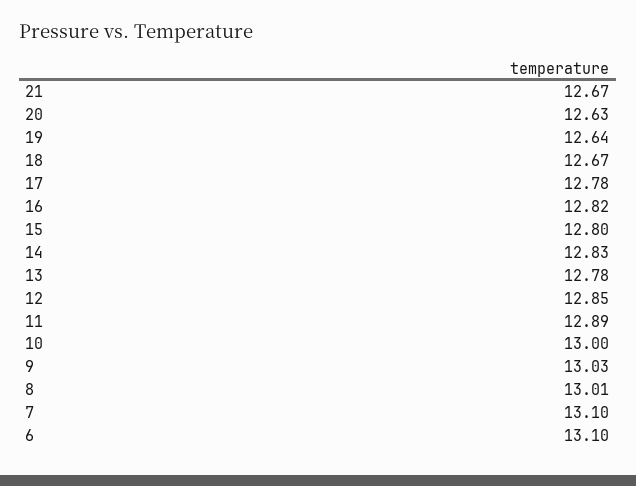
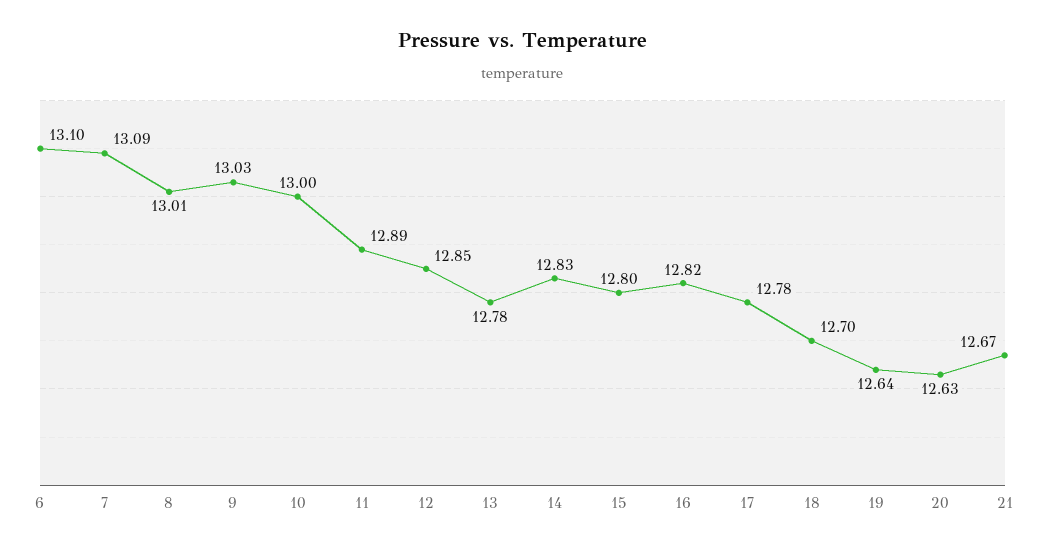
18: 12.67 -> 12.7
7: 13.1 -> 13.09

